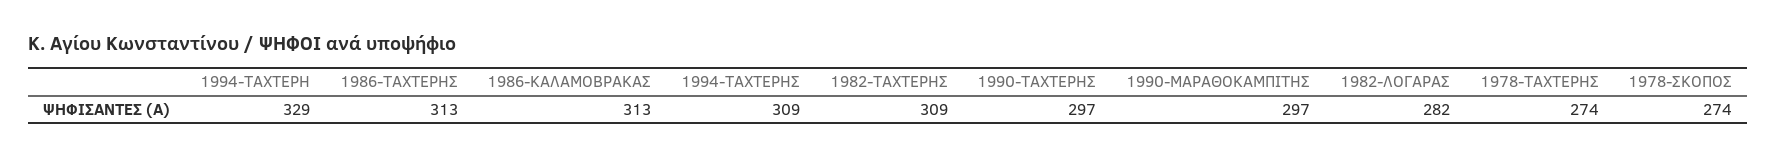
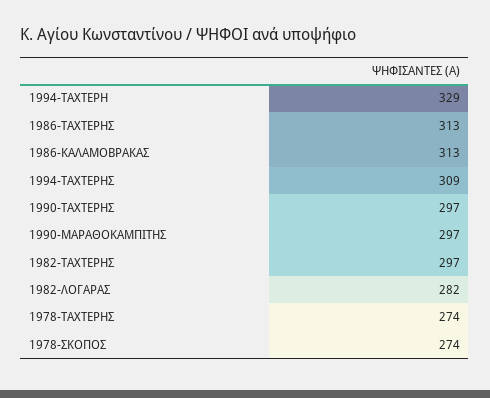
1982-ΤΑΧΤΕΡΗΣ: 309 -> 297

